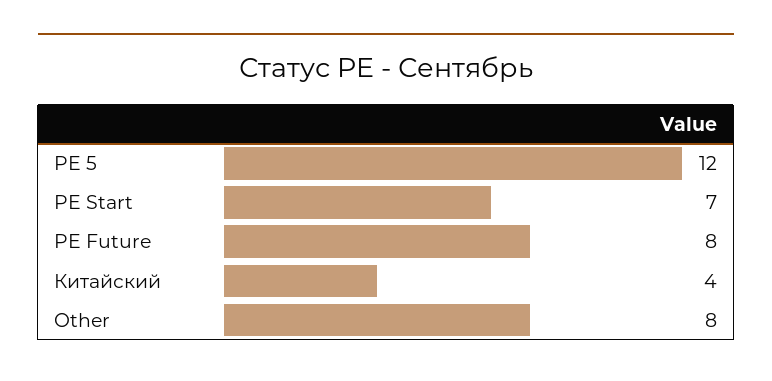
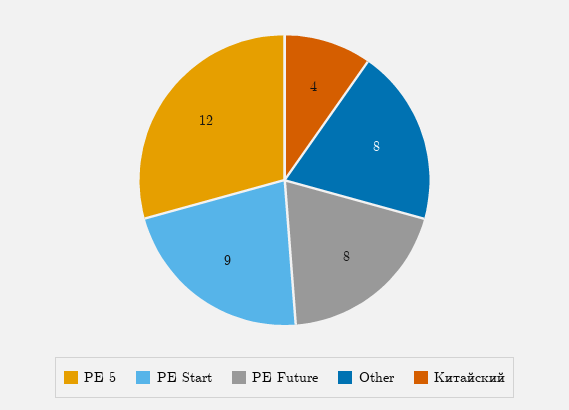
PE Start: 7 -> 9

